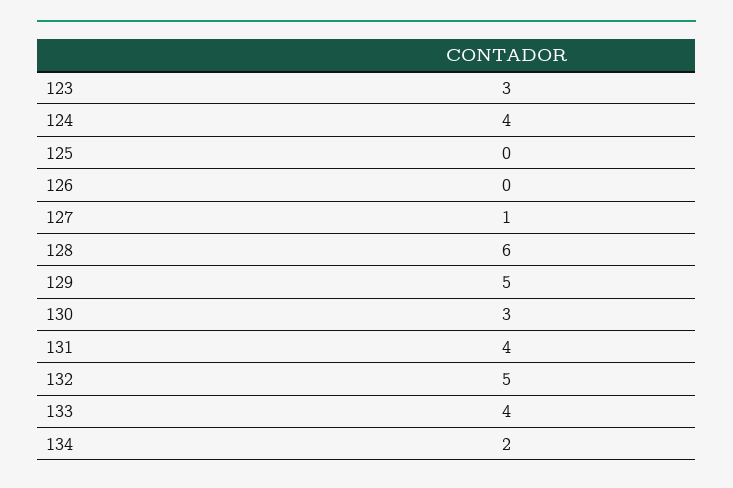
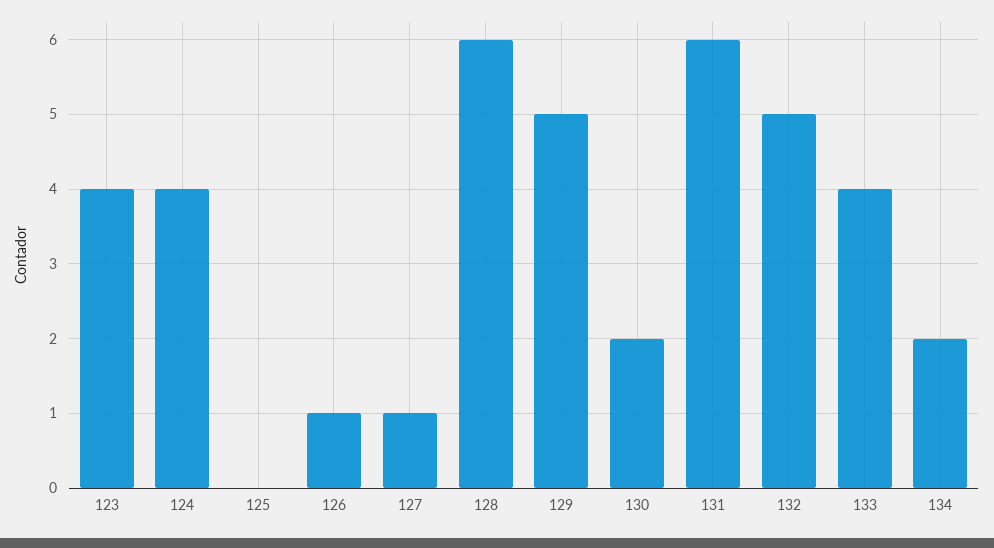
123: 3 -> 4
126: 0 -> 1
130: 3 -> 2
131: 4 -> 6

